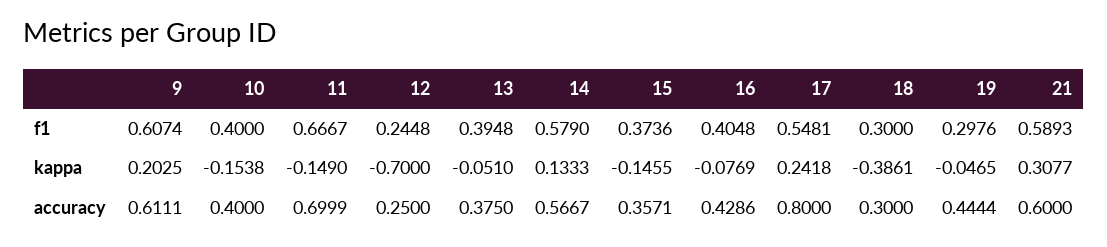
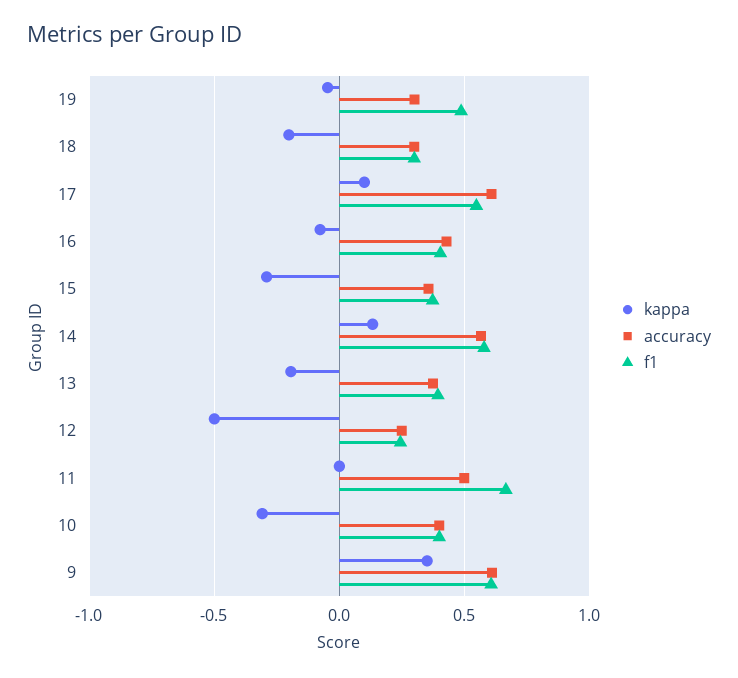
f1, 19: 0.2976 -> 0.5
f1, 21: 0.5893 -> none
kappa, 9: 0.2025 -> 0.35
kappa, 10: -0.1538 -> -0.3
kappa, 11: -0.149 -> 0
kappa, 12: -0.7 -> -0.5
kappa, 13: -0.051 -> -0.2
kappa, 15: -0.1455 -> -0.3
kappa, 17: 0.2418 -> 0.1
kappa, 18: -0.3861 -> -0.2
kappa, 21: 0.3077 -> none
accuracy, 11: 0.6999 -> 0.5
accuracy, 17: 0.8 -> 0.6
accuracy, 19: 0.4444 -> 0.3
accuracy, 21: 0.6 -> none

